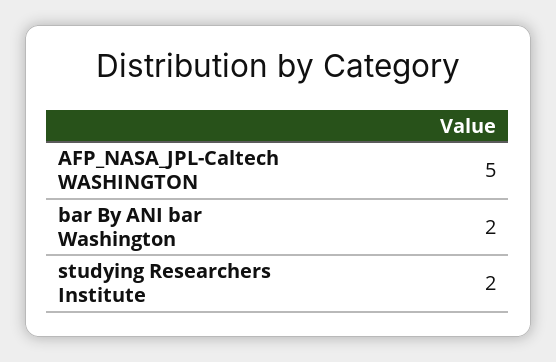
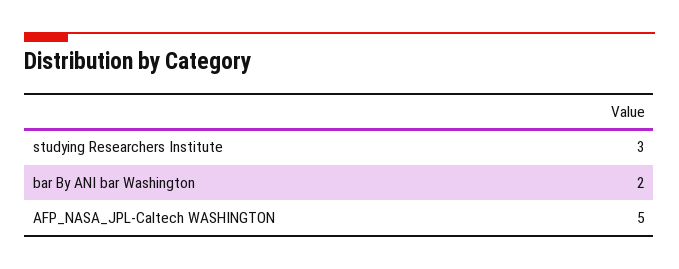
studying Researchers Institute: 2 -> 3

